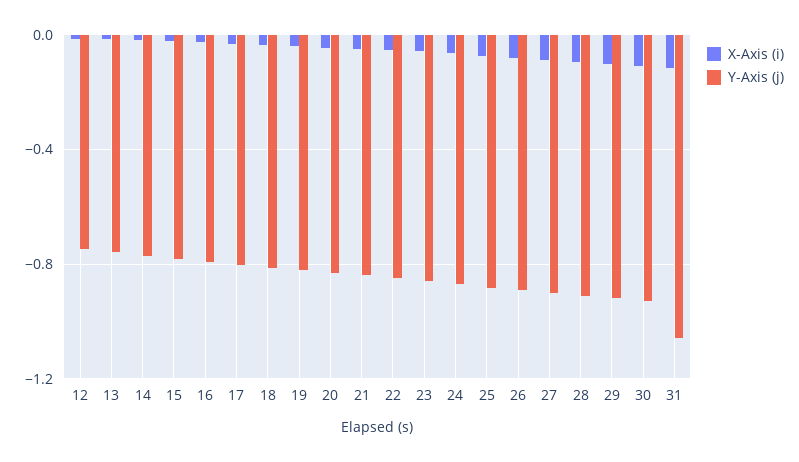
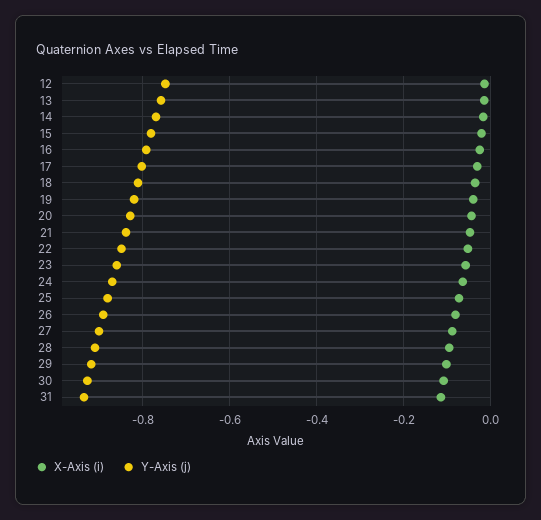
Y-Axis (j), 31: -1.05 -> -0.94

